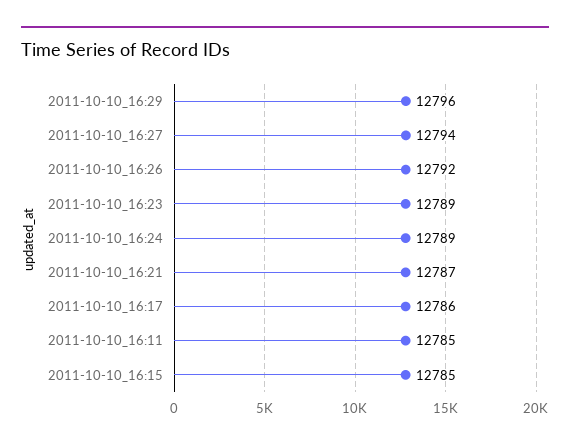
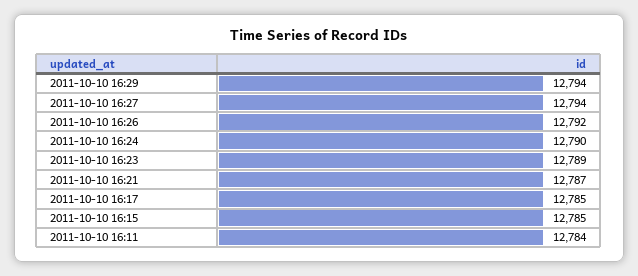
2011-10-10_16:29: 12796 -> 12794
2011-10-10_16:24: 12789 -> 12790
2011-10-10_16:17: 12786 -> 12785
2011-10-10_16:11: 12785 -> 12784

